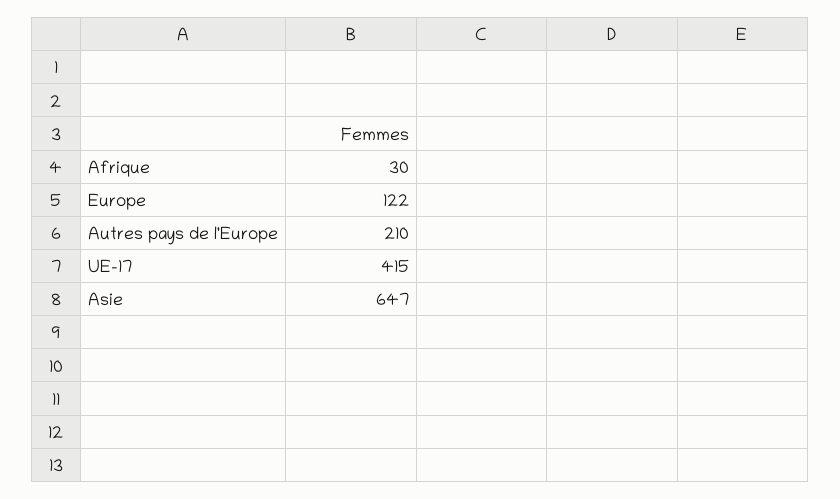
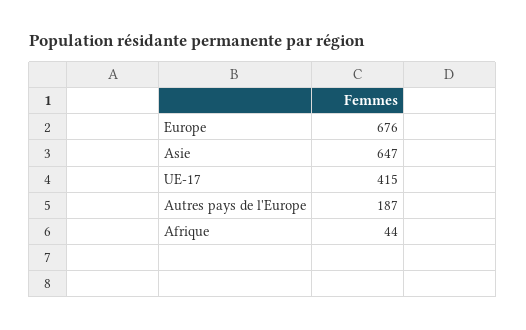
Afrique: 30 -> 44
Europe: 122 -> 676
Autres pays de l'Europe: 210 -> 187

